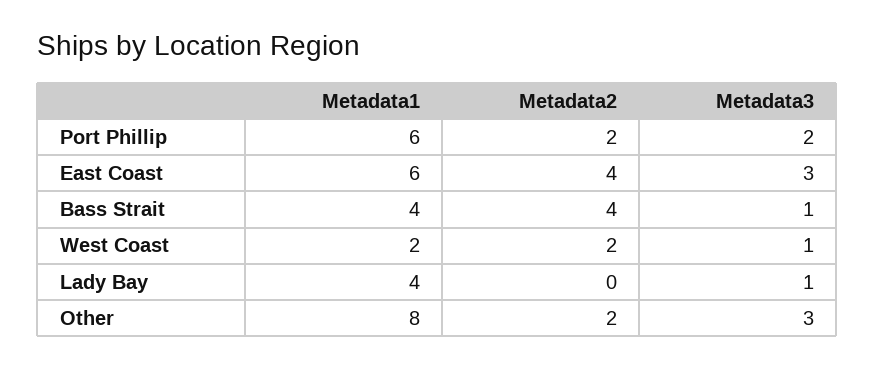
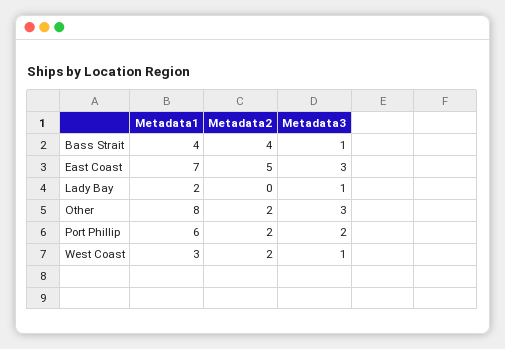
Metadata1, East Coast: 6 -> 7
Metadata2, East Coast: 4 -> 5
Metadata1, West Coast: 2 -> 3
Metadata1, Lady Bay: 4 -> 2

